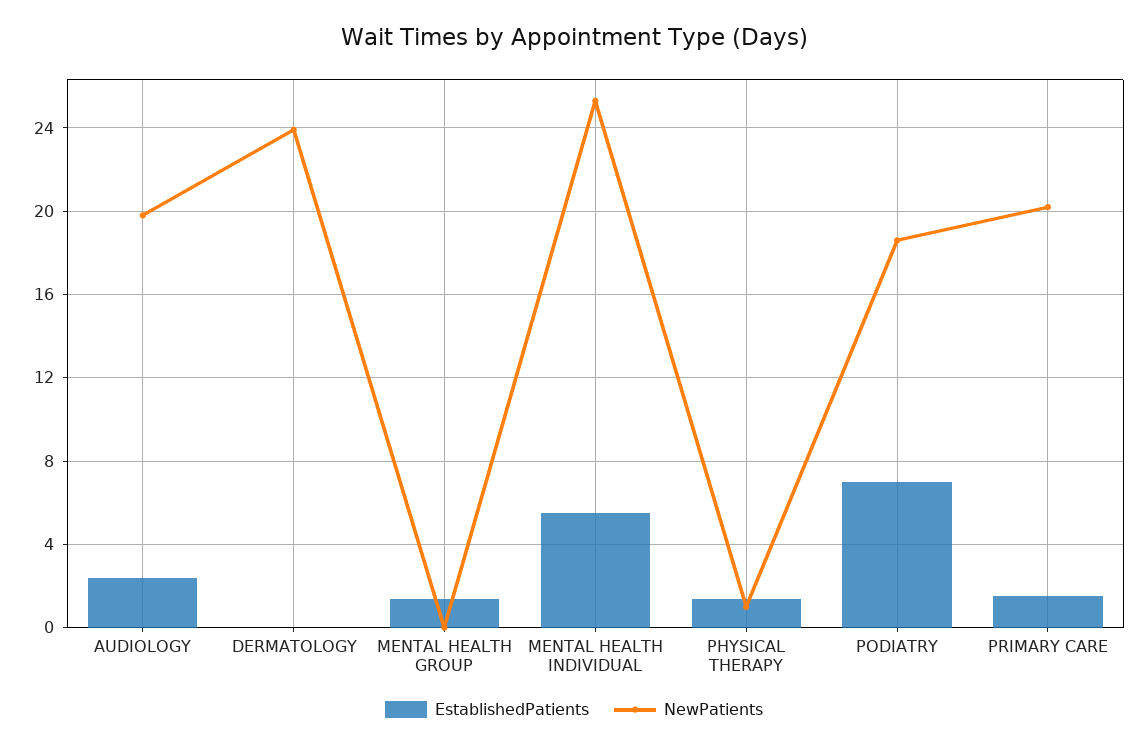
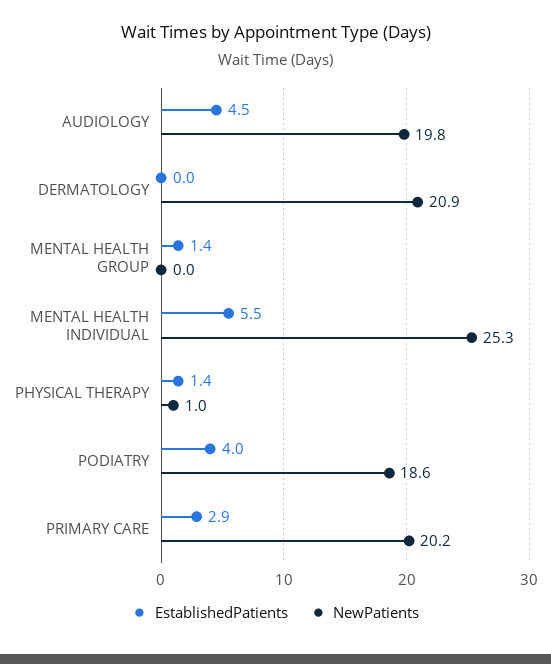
EstablishedPatients, AUDIOLOGY: 2.5 -> 4.5
NewPatients, DERMATOLOGY: 24 -> 20.9
EstablishedPatients, PODIATRY: 7 -> 4
EstablishedPatients, PRIMARY CARE: 1.5 -> 2.9

